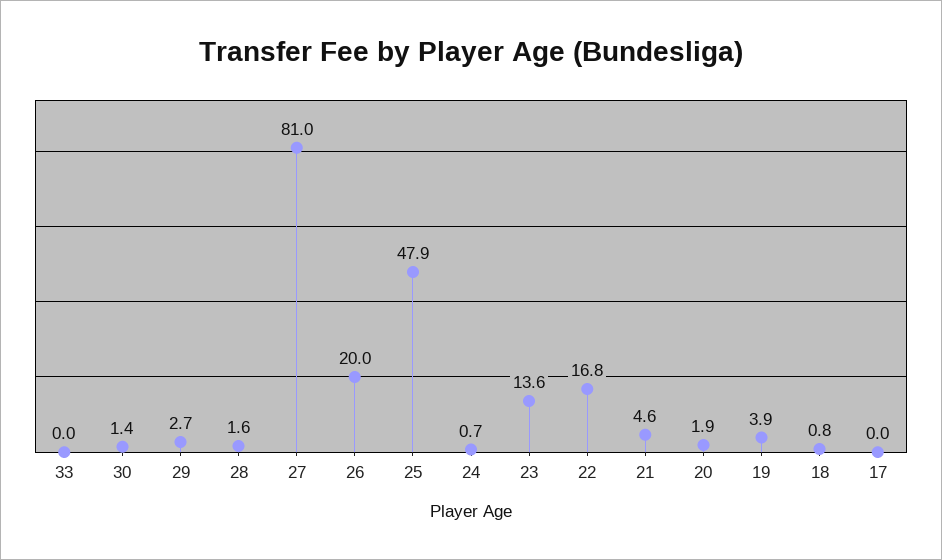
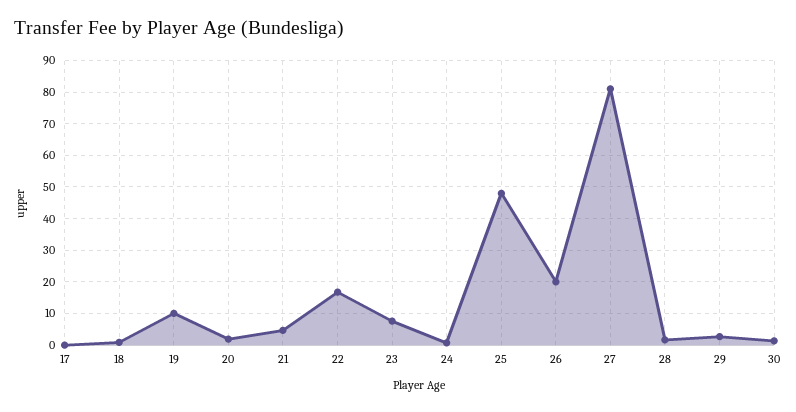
33: 0 -> none
23: 13.6 -> 8
19: 3.9 -> 10

